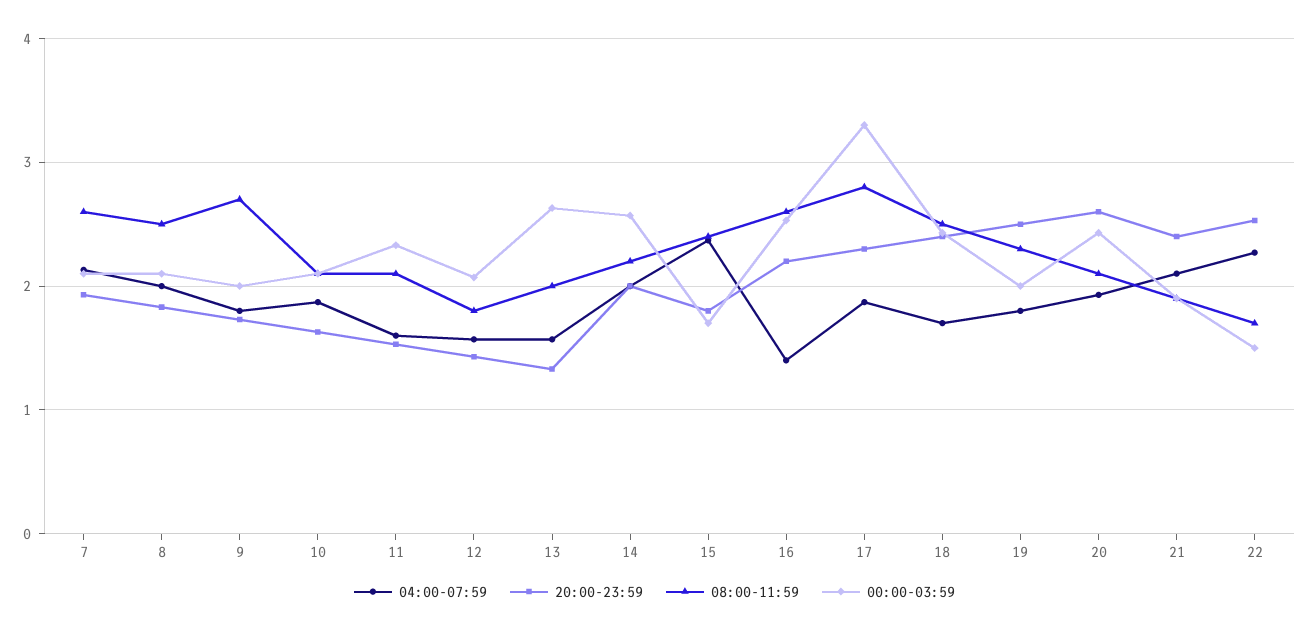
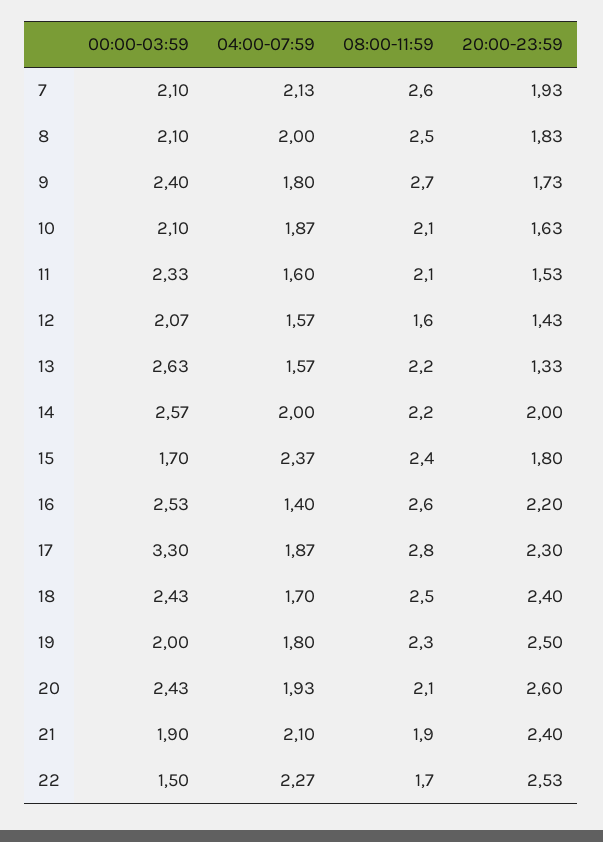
00:00-03:59, 9: 2 -> 2.4
08:00-11:59, 12: 1.8 -> 1.6
08:00-11:59, 13: 2 -> 2.2

